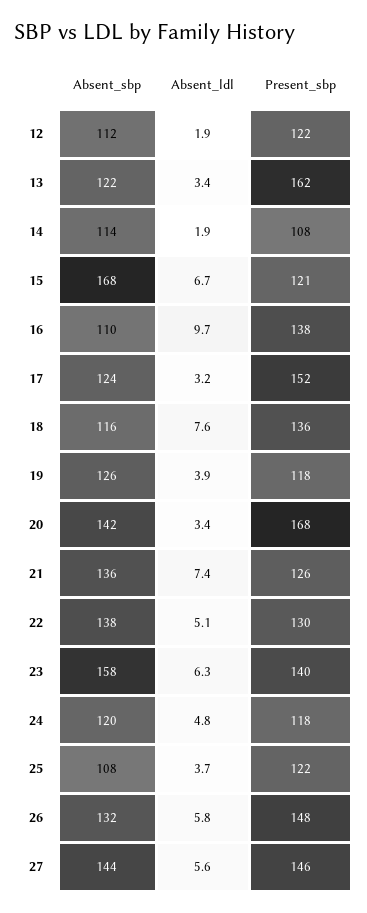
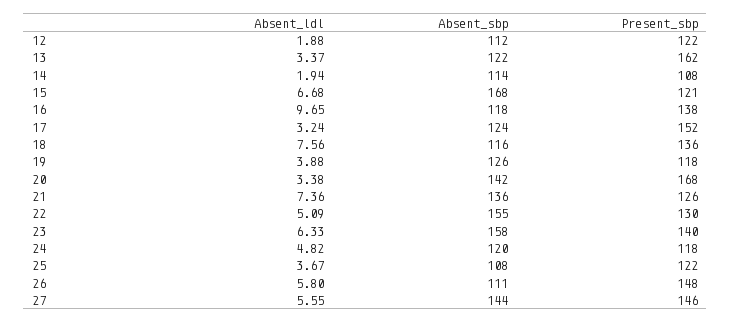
Absent_sbp, 16: 110 -> 118
Absent_sbp, 22: 138 -> 155
Absent_sbp, 26: 132 -> 111

